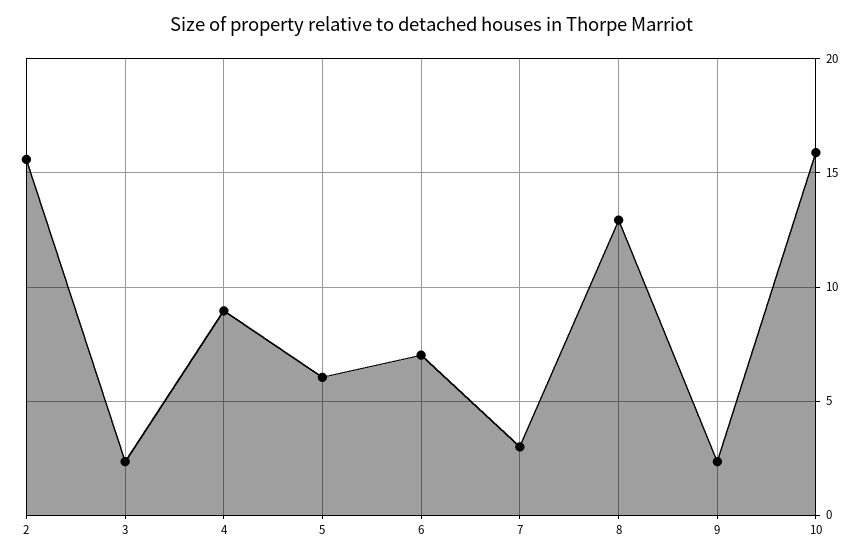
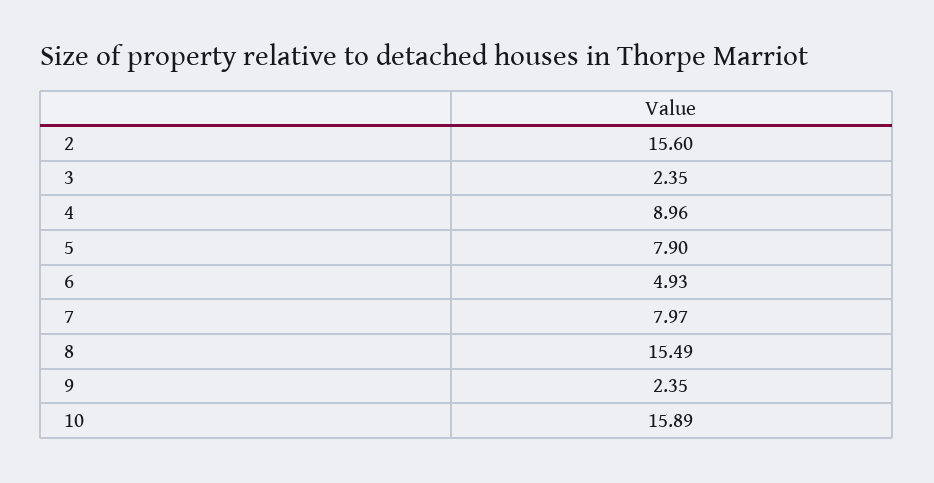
5: 6 -> 7.9
6: 7 -> 4.93
7: 3 -> 7.97
8: 13 -> 15.49

